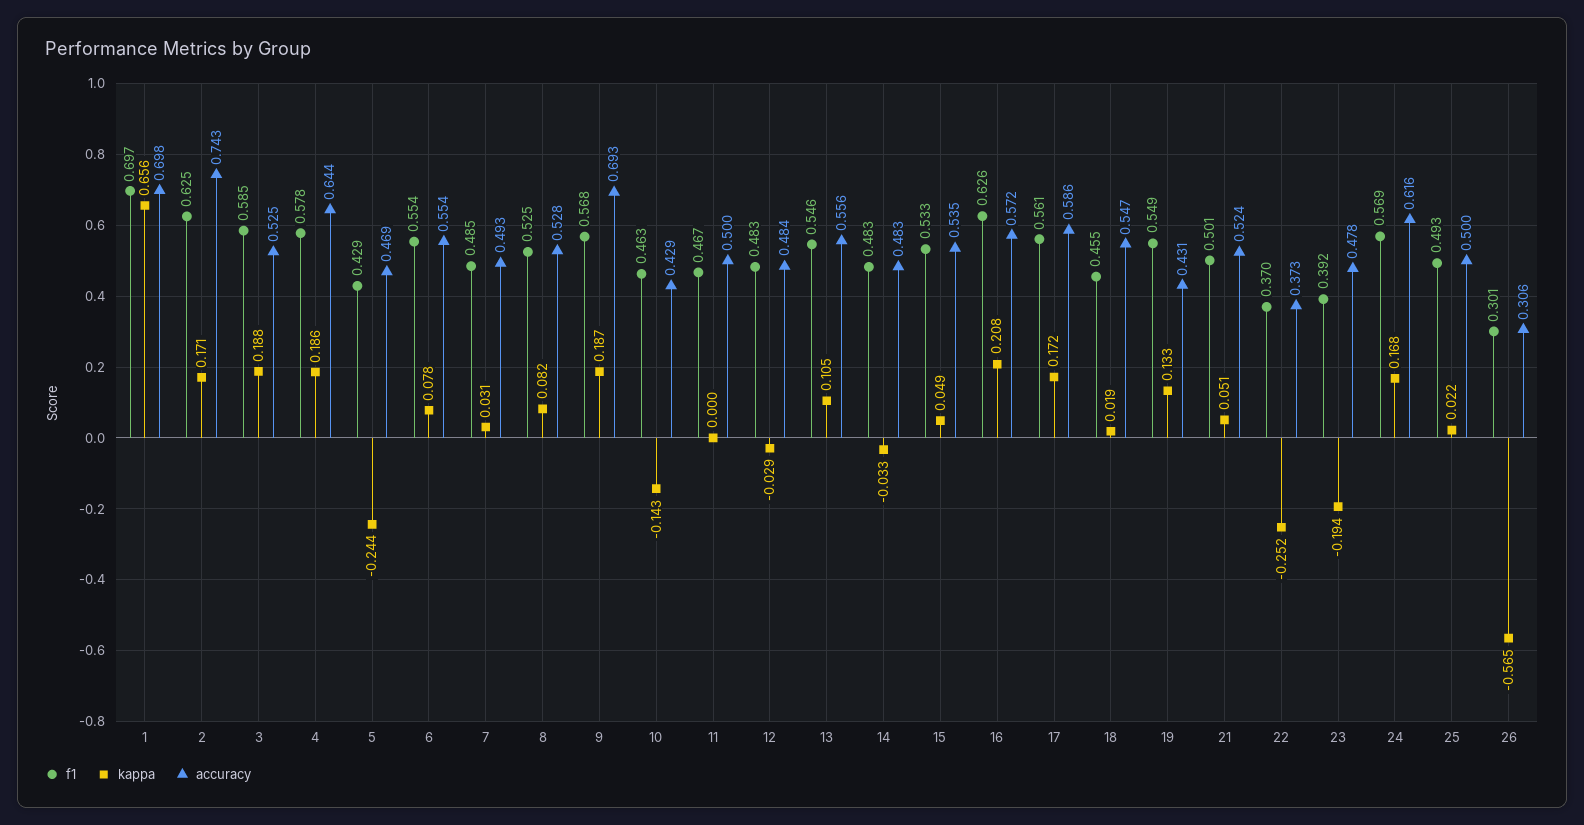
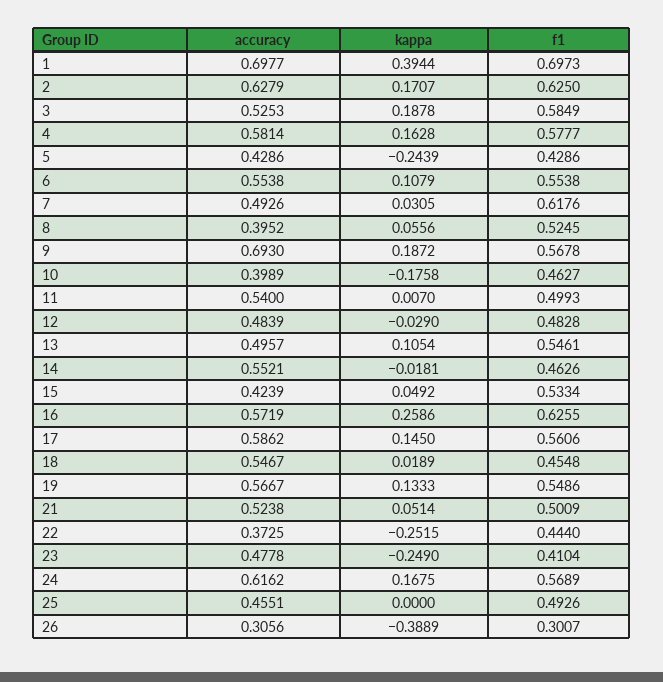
kappa, 1: 0.656 -> 0.3944
accuracy, 2: 0.743 -> 0.6279
kappa, 4: 0.186 -> 0.1628
accuracy, 4: 0.644 -> 0.5814
accuracy, 5: 0.469 -> 0.4286
kappa, 6: 0.078 -> 0.1079
f1, 7: 0.485 -> 0.6176
kappa, 8: 0.082 -> 0.0556
accuracy, 8: 0.528 -> 0.3952
kappa, 10: -0.143 -> -0.1758
accuracy, 10: 0.429 -> 0.3989
f1, 11: 0.467 -> 0.4993
kappa, 11: 0 -> 0.007
accuracy, 11: 0.5 -> 0.54
accuracy, 13: 0.556 -> 0.4957
f1, 14: 0.483 -> 0.4626
kappa, 14: -0.033 -> -0.0181
accuracy, 14: 0.483 -> 0.5521
accuracy, 15: 0.535 -> 0.4239
kappa, 16: 0.208 -> 0.2586
kappa, 17: 0.172 -> 0.145
accuracy, 19: 0.431 -> 0.5667
f1, 22: 0.37 -> 0.444
f1, 23: 0.392 -> 0.4104
kappa, 23: -0.194 -> -0.249
kappa, 25: 0.022 -> 0
accuracy, 25: 0.5 -> 0.4551
kappa, 26: -0.565 -> -0.3889

